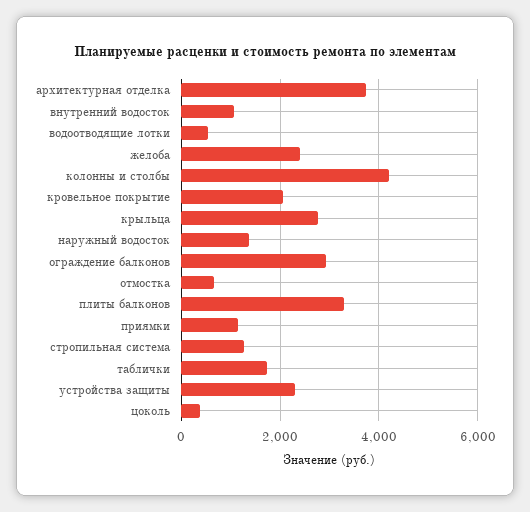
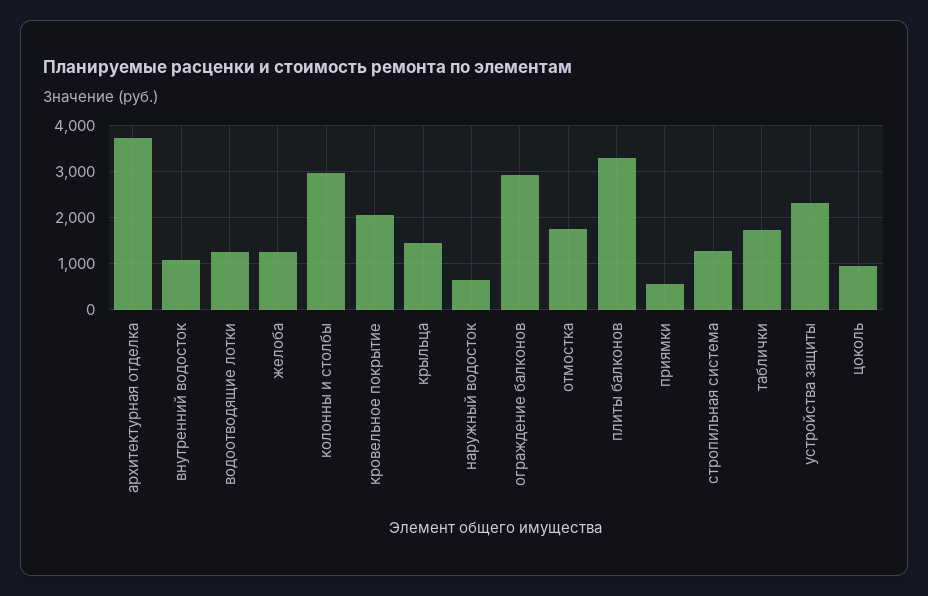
водоотводящие лотки: 600 -> 1200
желоба: 2400 -> 1200
колонны и столбы: 4200 -> 3000
крыльца: 2800 -> 1400
наружный водосток: 1400 -> 600
отмостка: 600 -> 1800
приямки: 1200 -> 600
цоколь: 400 -> 1000

